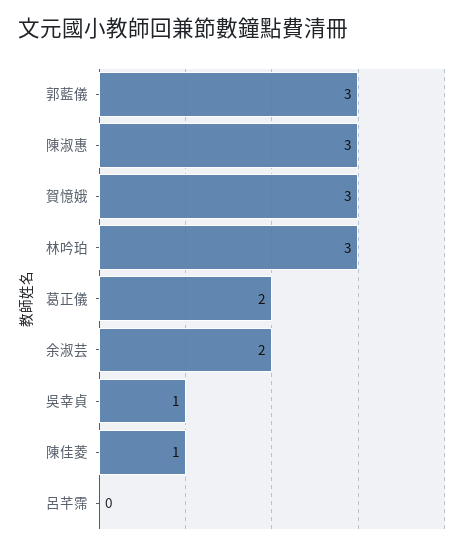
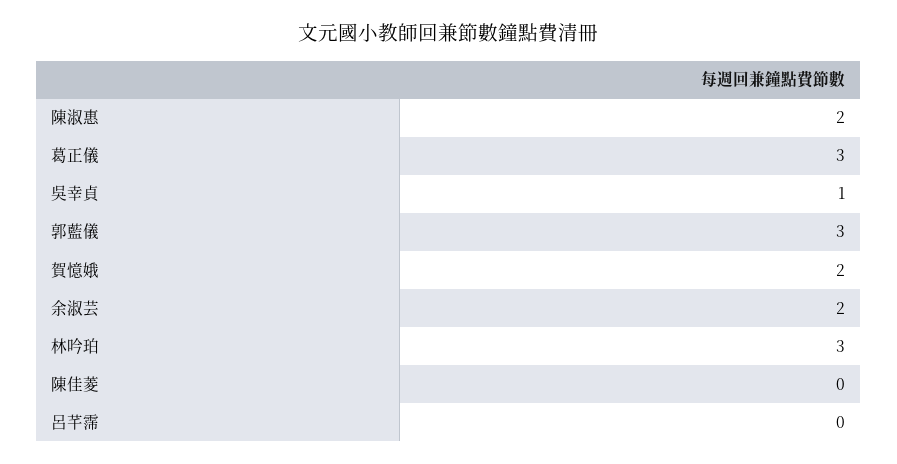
陳淑惠: 3 -> 2
賀憶娥: 3 -> 2
葛正儀: 2 -> 3
陳佳菱: 1 -> 0

